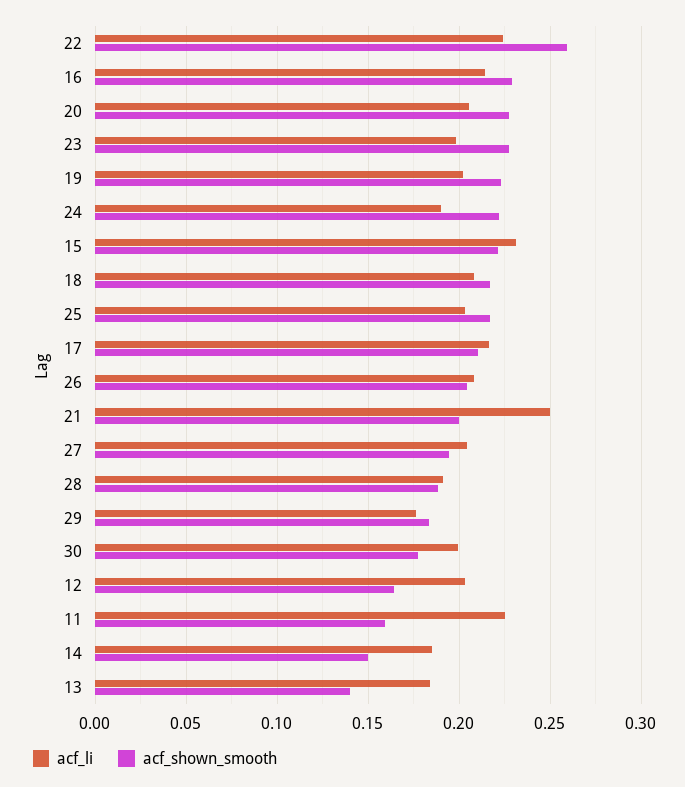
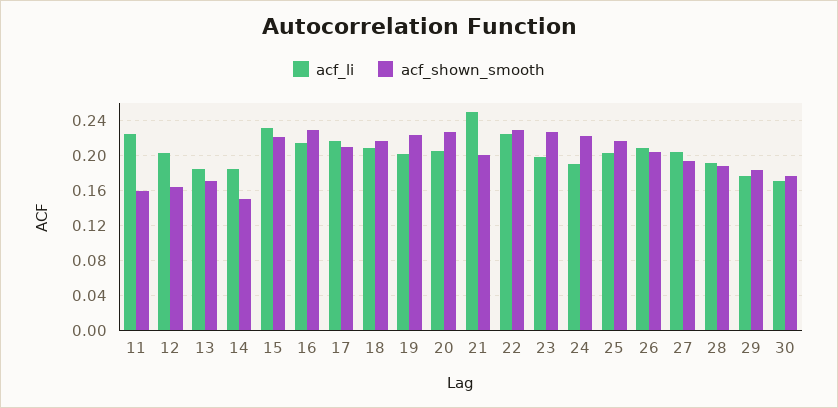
acf_shown_smooth, 22: 0.26 -> 0.23
acf_li, 30: 0.2 -> 0.17
acf_shown_smooth, 13: 0.14 -> 0.17

